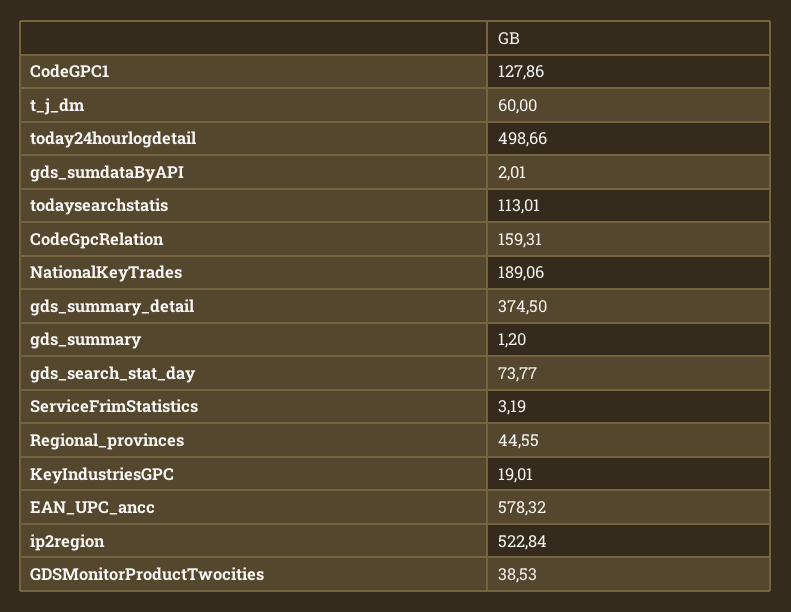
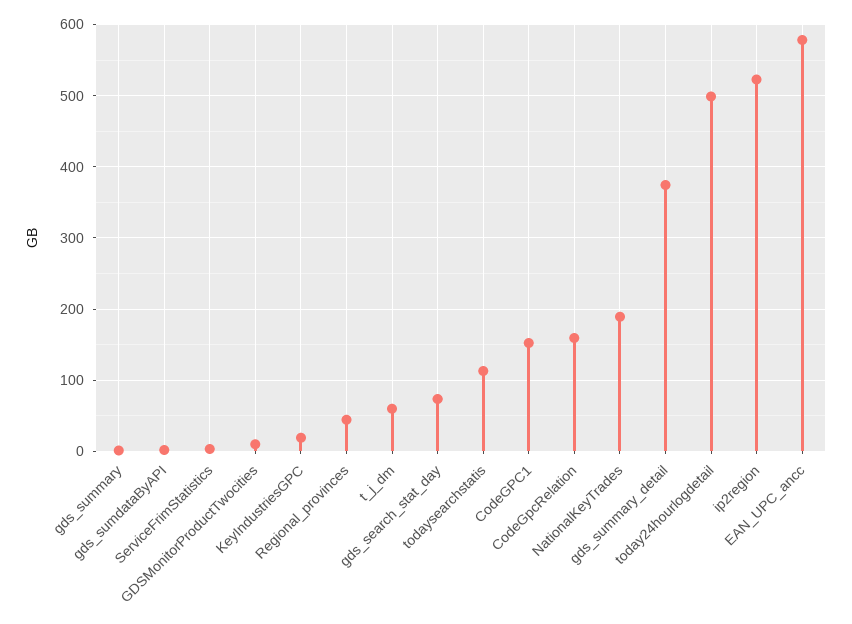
CodeGPC1: 127.86 -> 150
GDSMonitorProductTwocities: 38.53 -> 10

